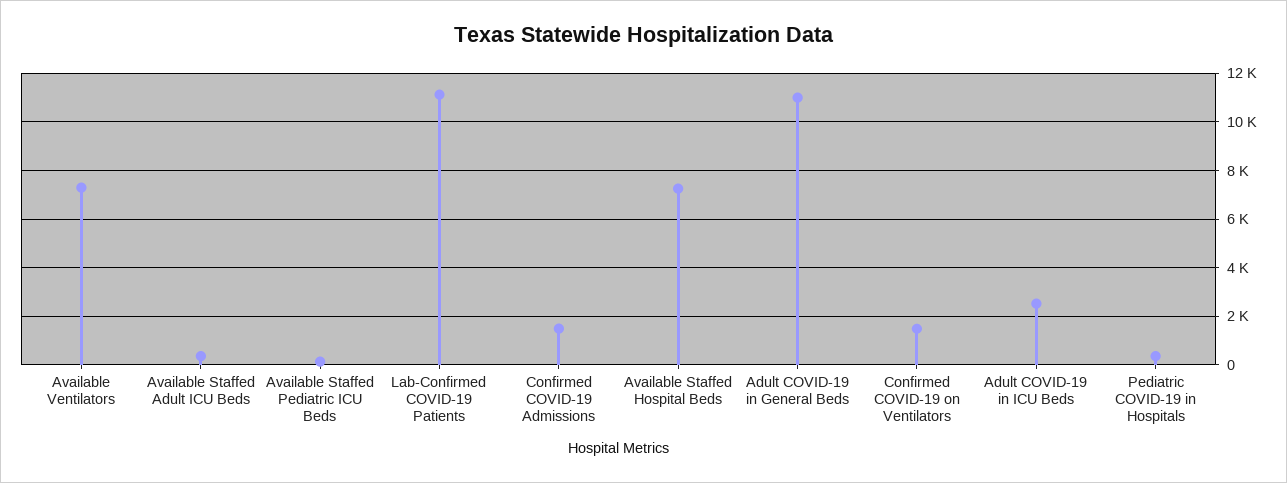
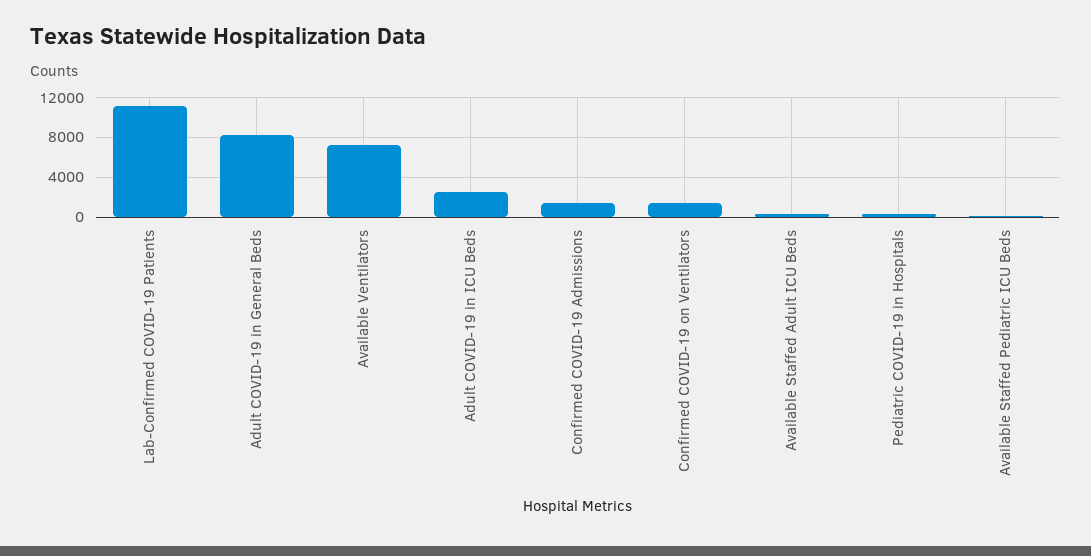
Available Staffed Hospital Beds: 7250 -> none
Adult COVID-19 in General Beds: 11000 -> 8000

